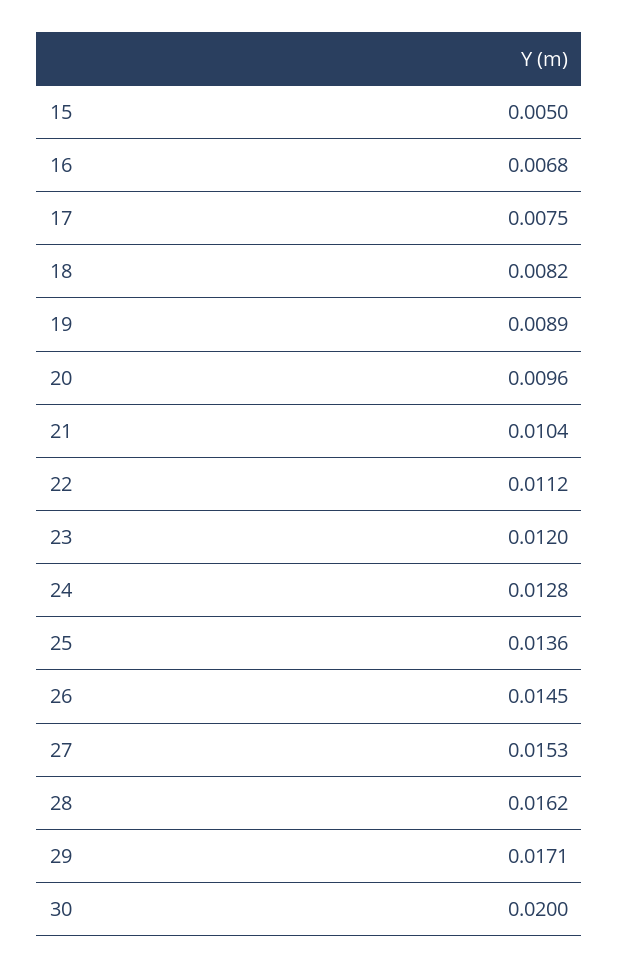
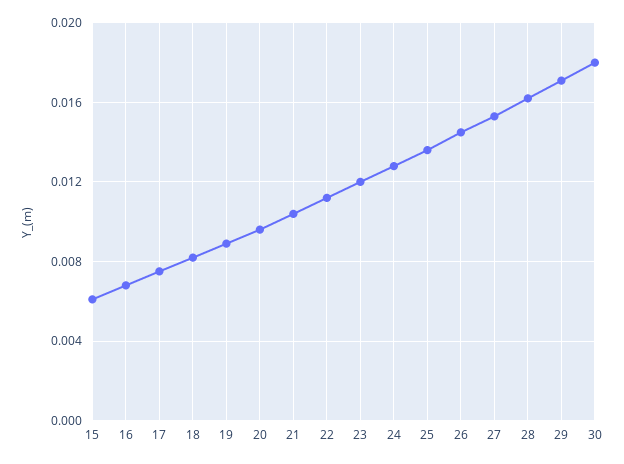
15: 0.005 -> 0.006
30: 0.02 -> 0.018

